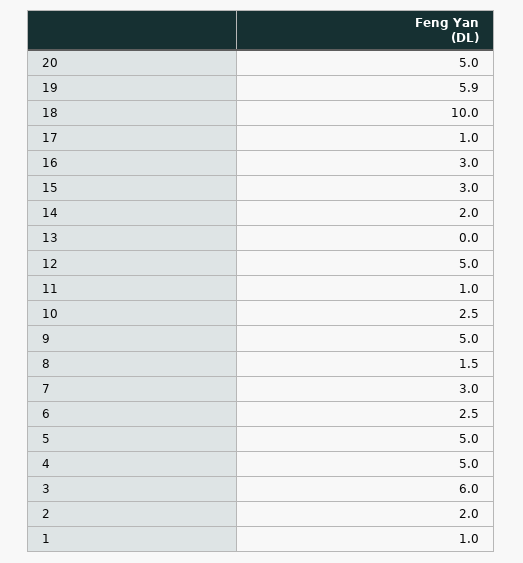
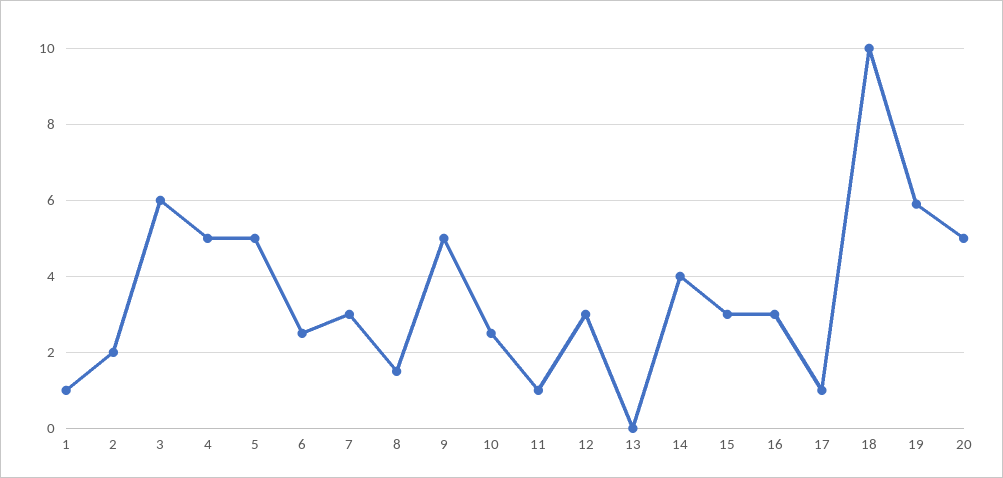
14: 2 -> 4
12: 5 -> 3

